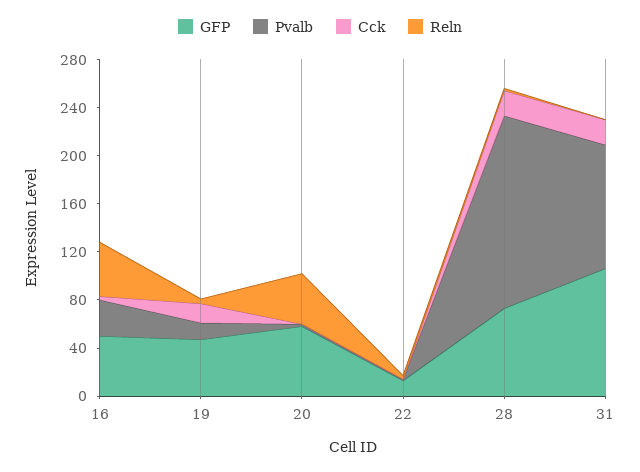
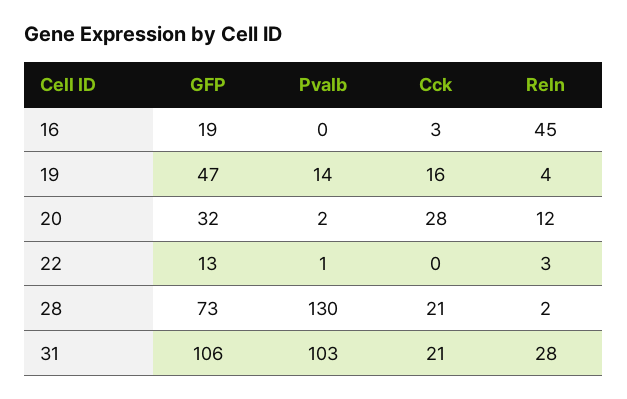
GFP, 16: 50 -> 19
Pvalb, 16: 30 -> 0
GFP, 20: 60 -> 32
Cck, 20: 0 -> 28
Reln, 20: 40 -> 12
Pvalb, 28: 160 -> 130
Reln, 31: 0 -> 28

